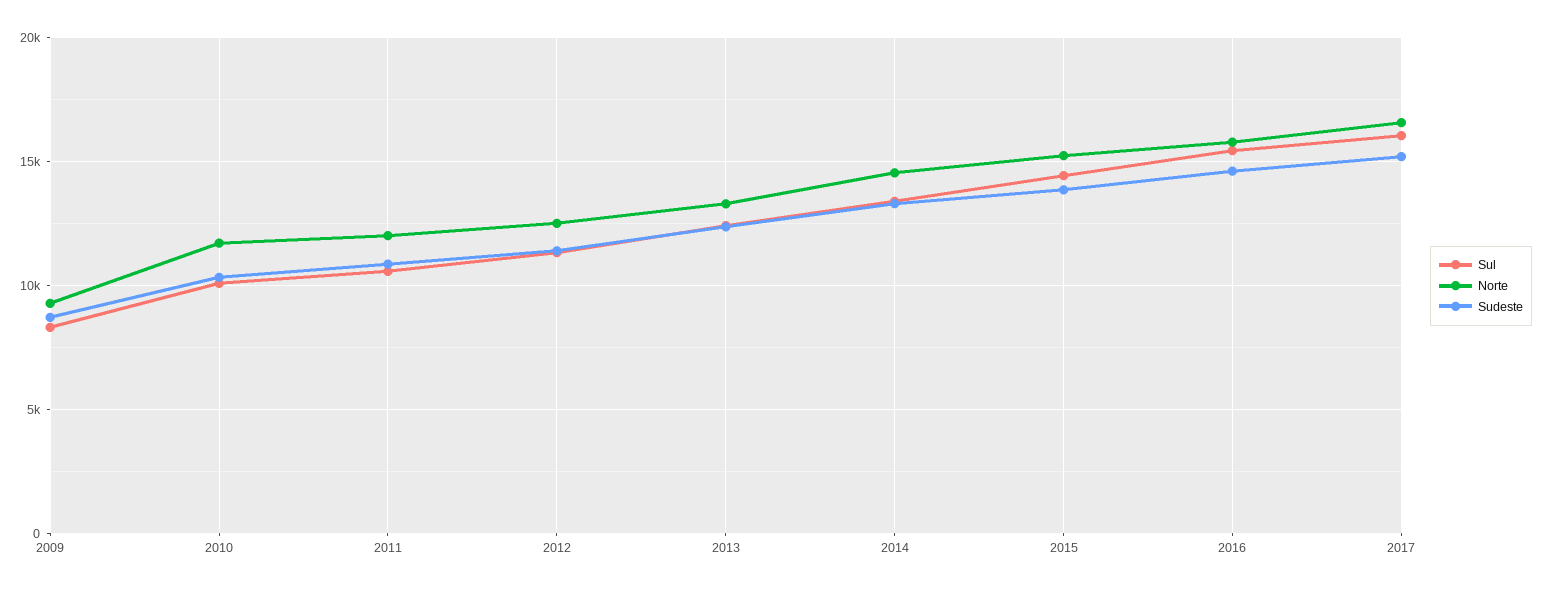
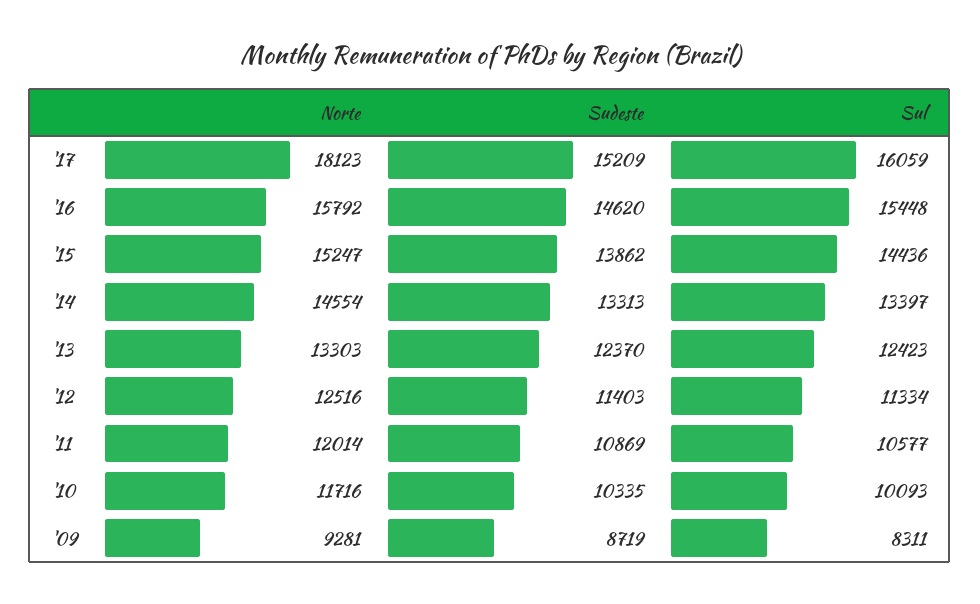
Norte, 2017: 16500 -> 18123

